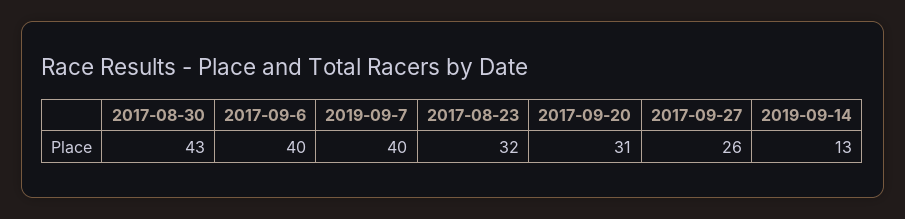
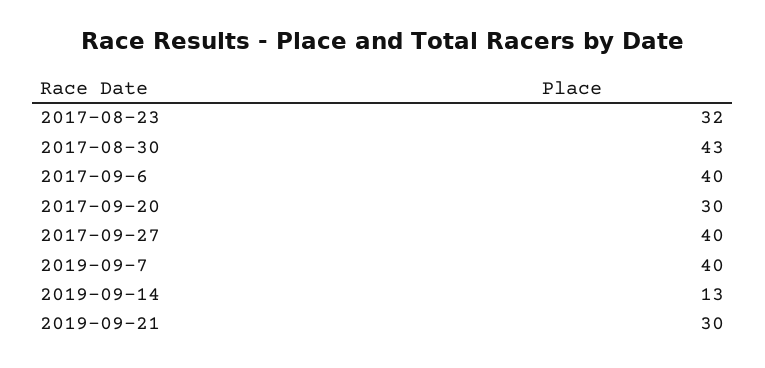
2017-09-20: 31 -> 30
2017-09-27: 26 -> 40
2019-09-21: none -> 30

